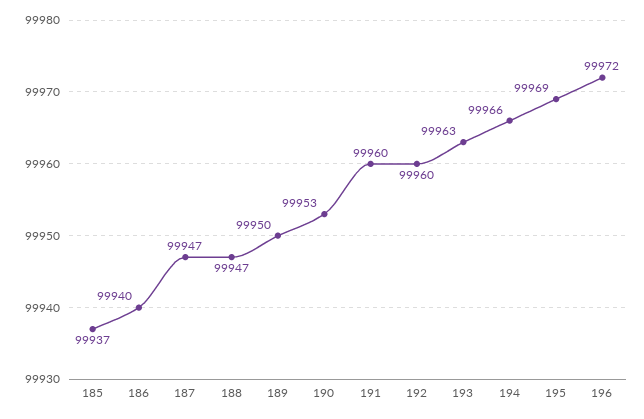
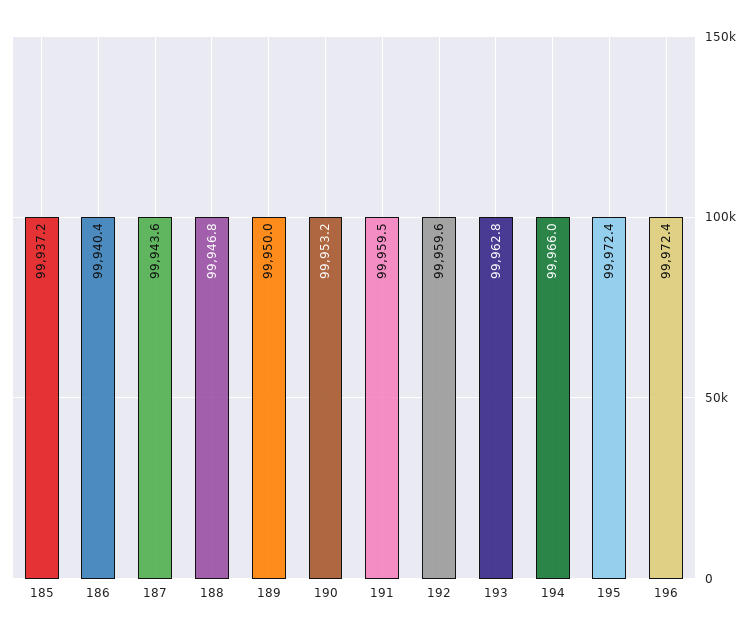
187: 99947 -> 99943.6
195: 99969 -> 99972.4

